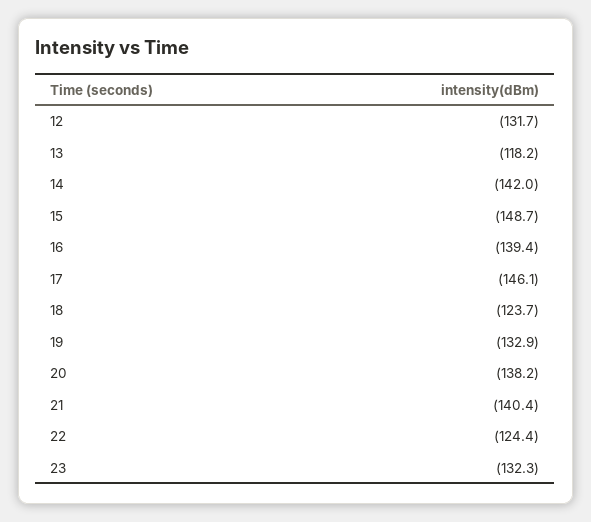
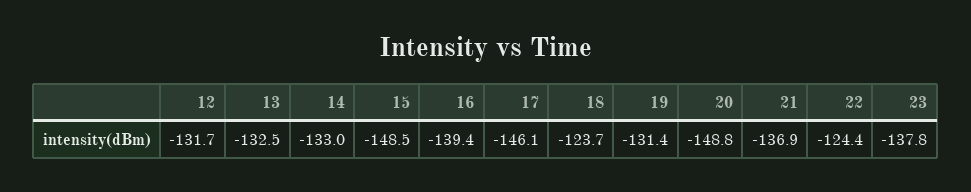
13: -118.2 -> -132.5
14: -142 -> -133
15: -148.7 -> -148.5
19: -132.9 -> -131.4
20: -138.2 -> -148.8
21: -140.4 -> -136.9
23: -132.3 -> -137.8

